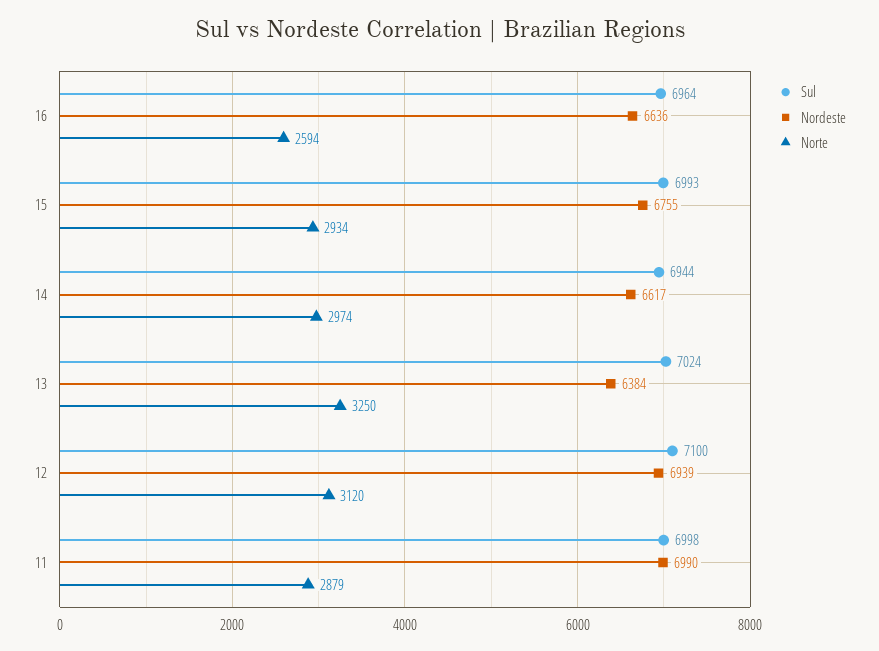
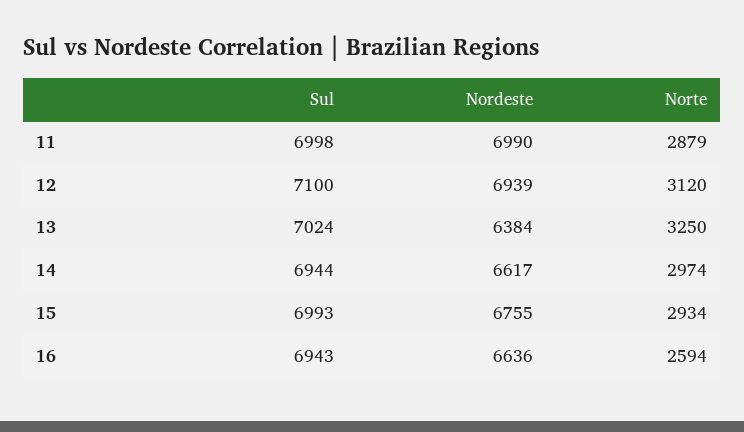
Sul, 16: 6964 -> 6943

